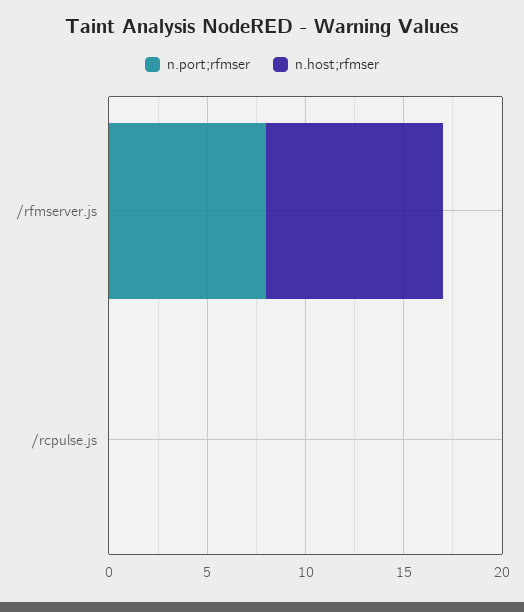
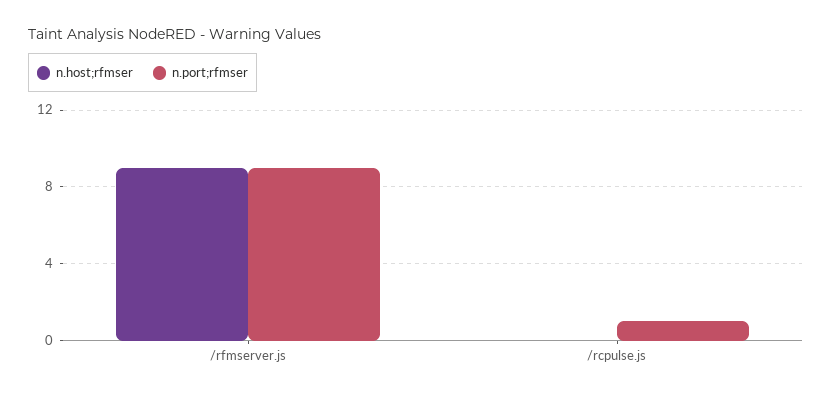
n.port;rfmser, /rfmserver.js: 8 -> 9
n.port;rfmser, /rcpulse.js: 0 -> 1

